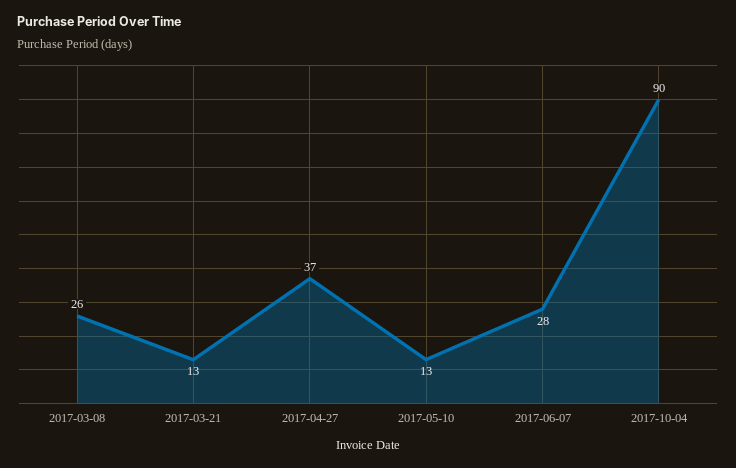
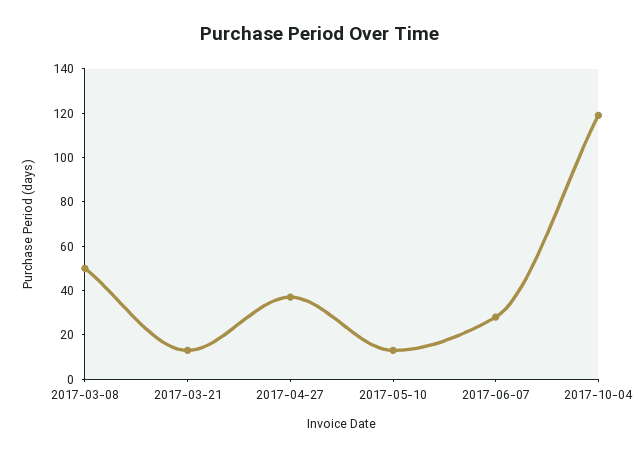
2017-03-08: 26 -> 50
2017-10-04: 90 -> 120

